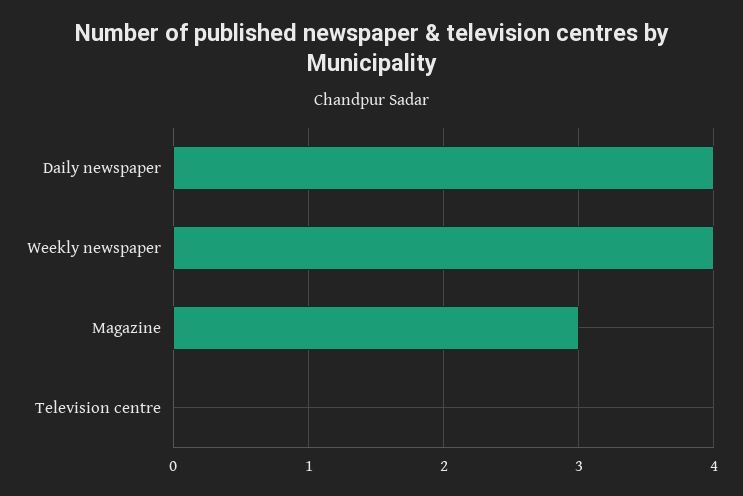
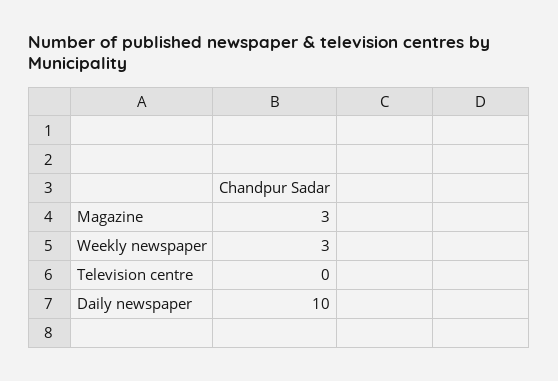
Daily newspaper: 4 -> 10
Weekly newspaper: 4 -> 3

